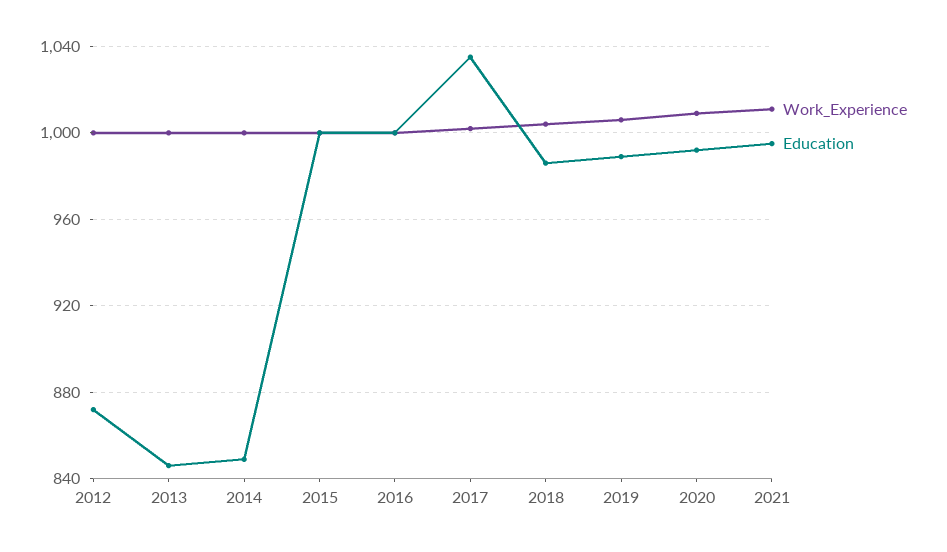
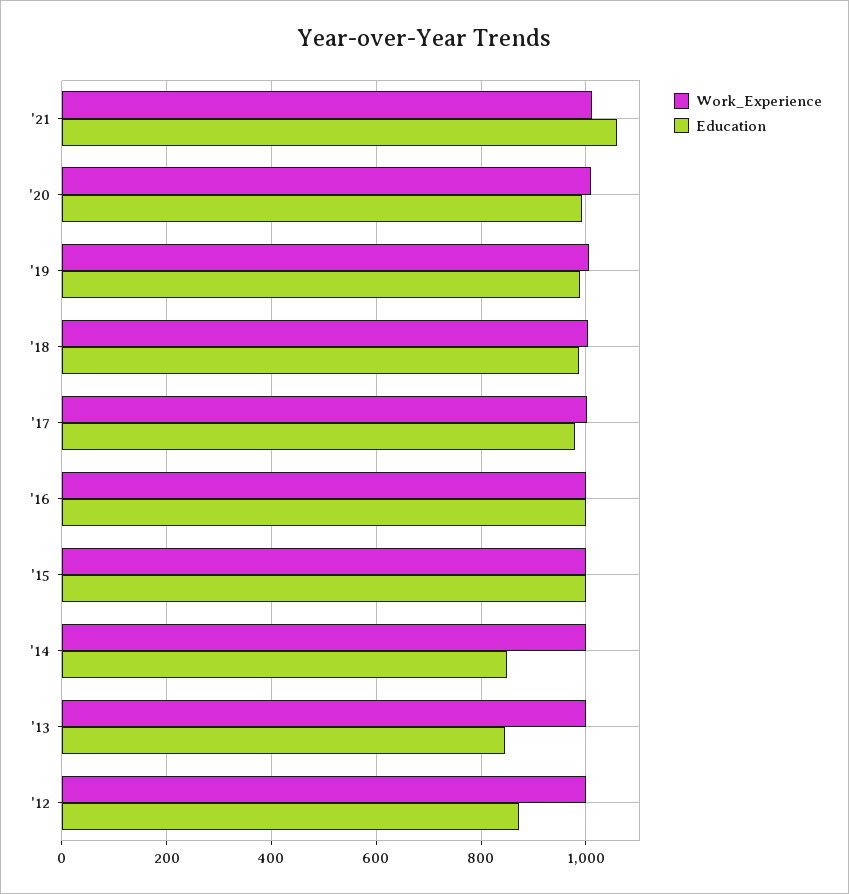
Education, 2017: 1035 -> 980
Education, 2021: 995 -> 1060

